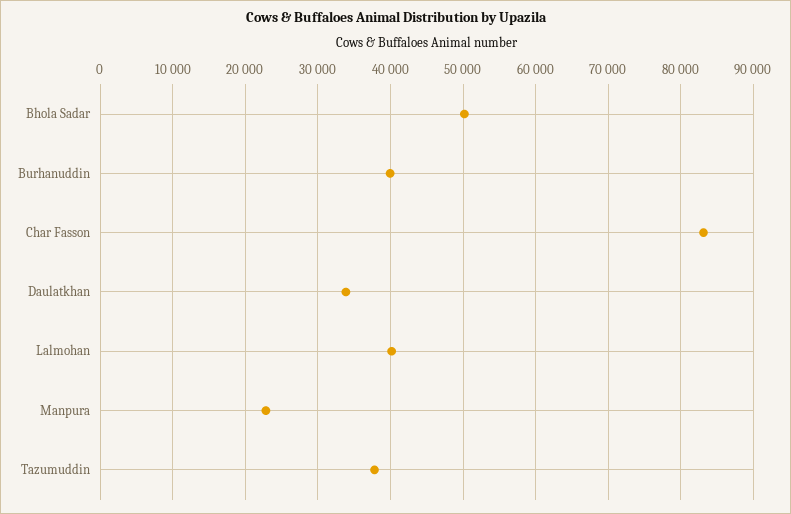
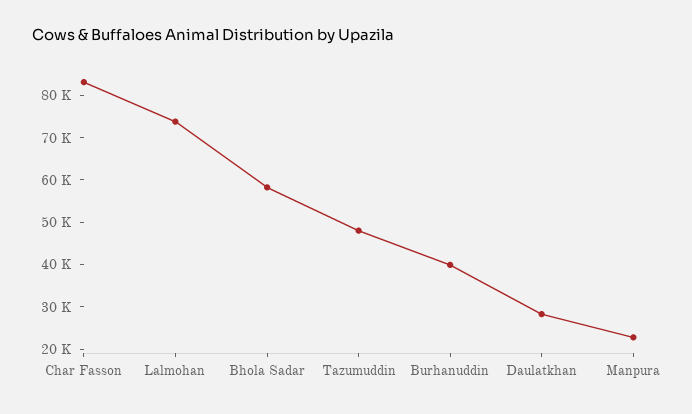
Bhola Sadar: 50000 -> 58000
Daulatkhan: 34000 -> 28000
Lalmohan: 40000 -> 74000
Tazumuddin: 38000 -> 48000

